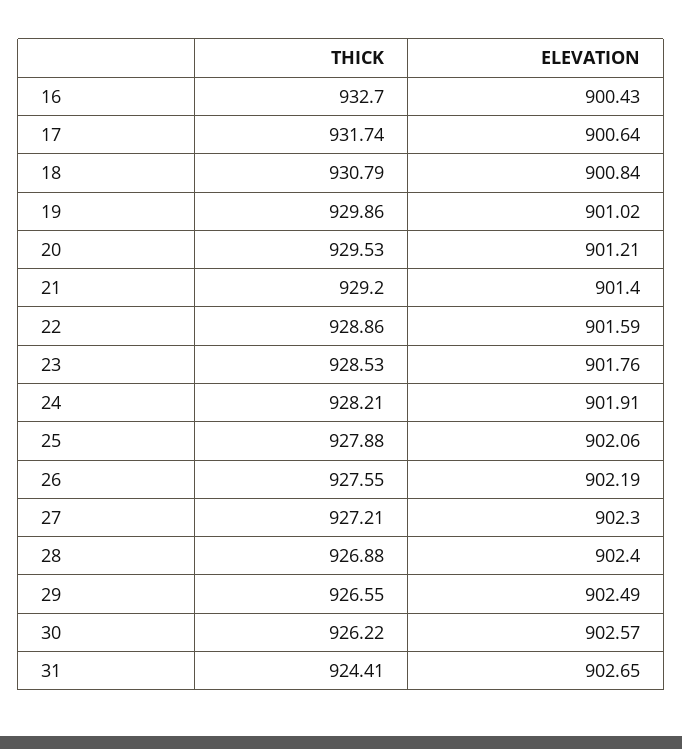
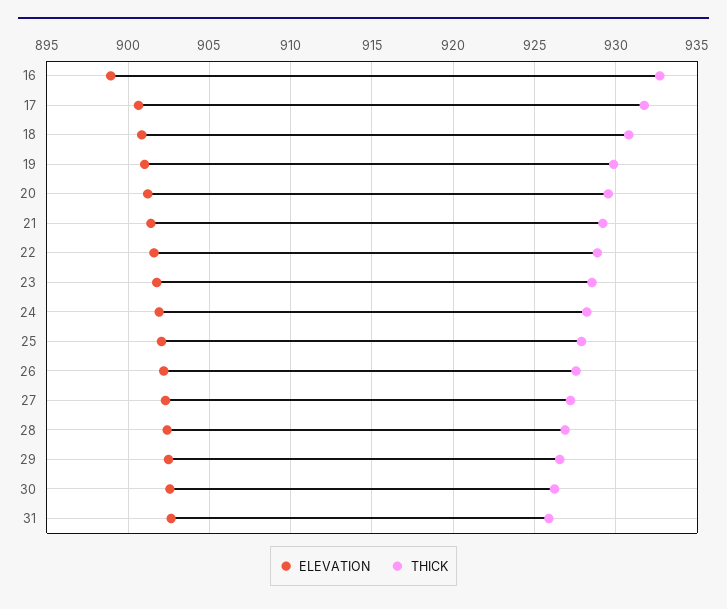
ELEVATION, 16: 900.43 -> 899
THICK, 31: 924.41 -> 926

